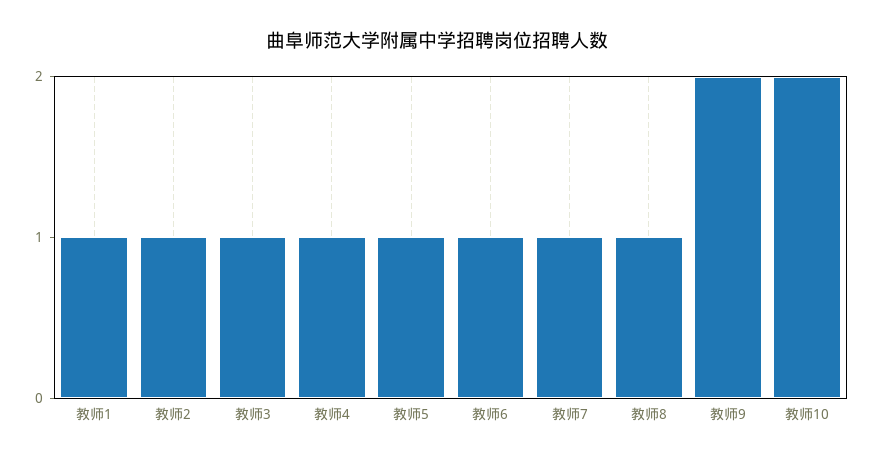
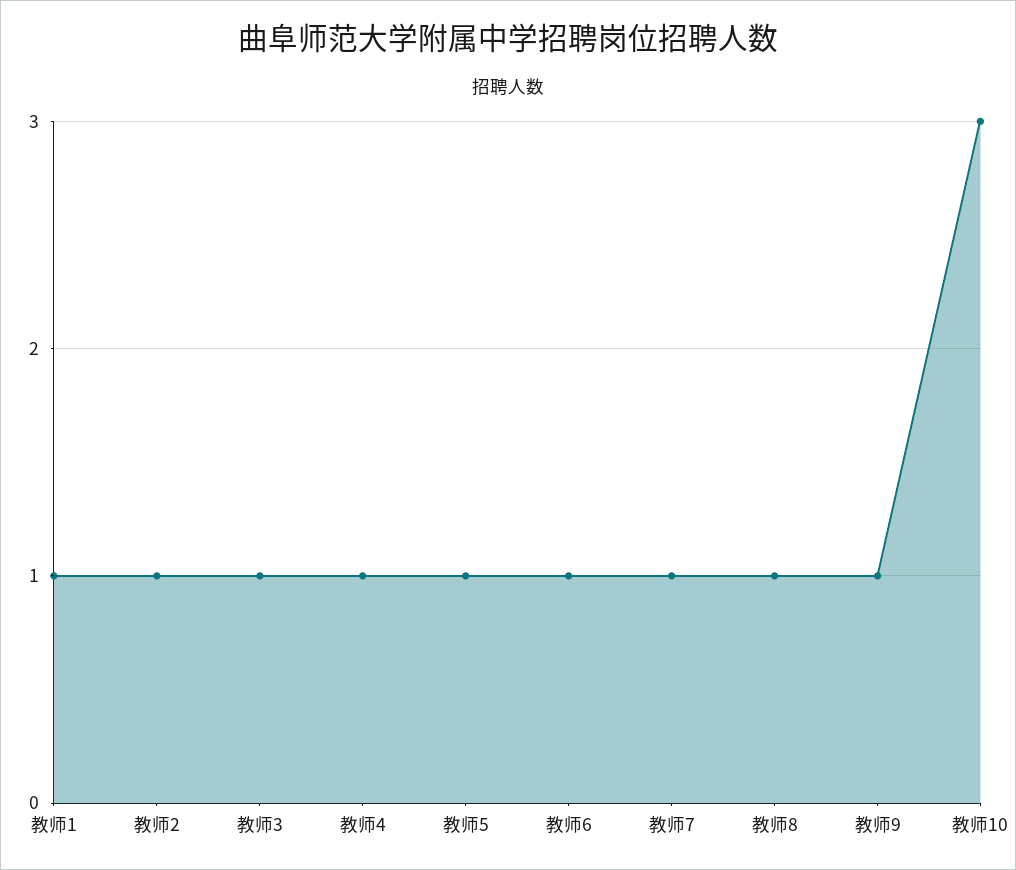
教师9: 2 -> 1
教师10: 2 -> 3

